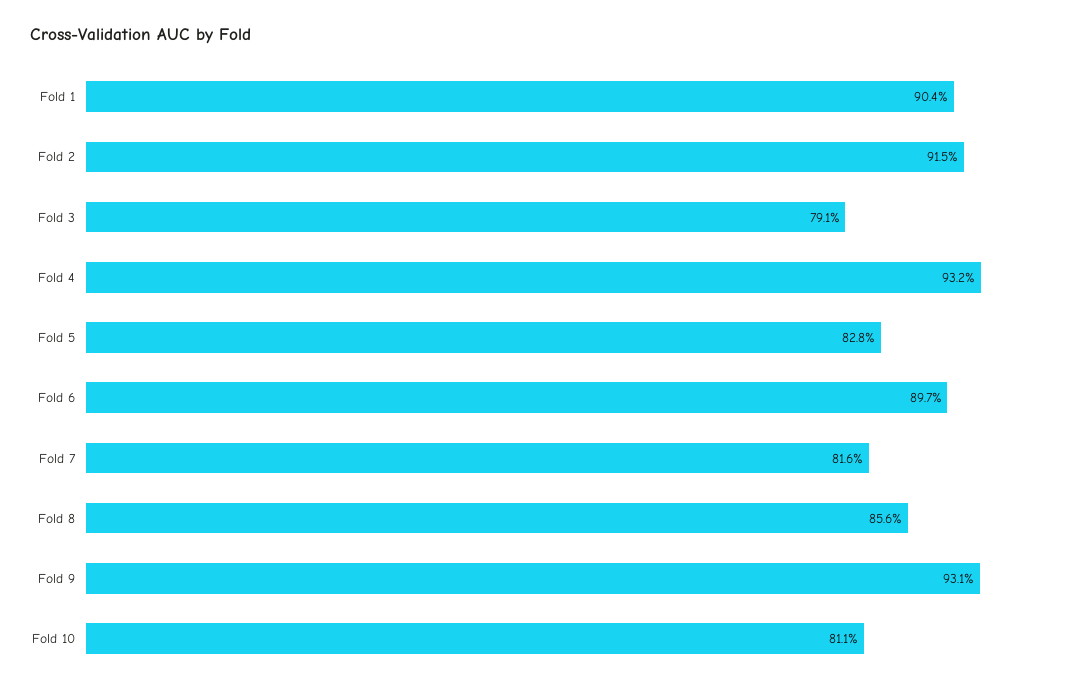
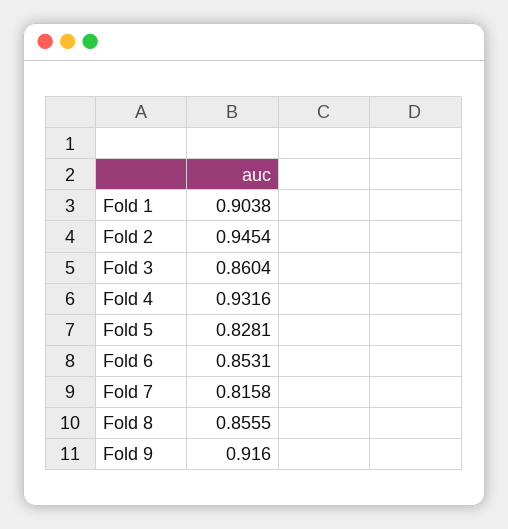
Fold 2: 0.915 -> 0.9454
Fold 3: 0.791 -> 0.8604
Fold 6: 0.897 -> 0.8531
Fold 9: 0.931 -> 0.916
Fold 10: 0.811 -> none

